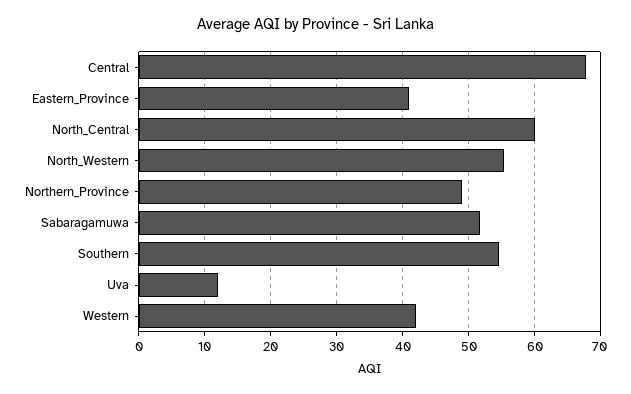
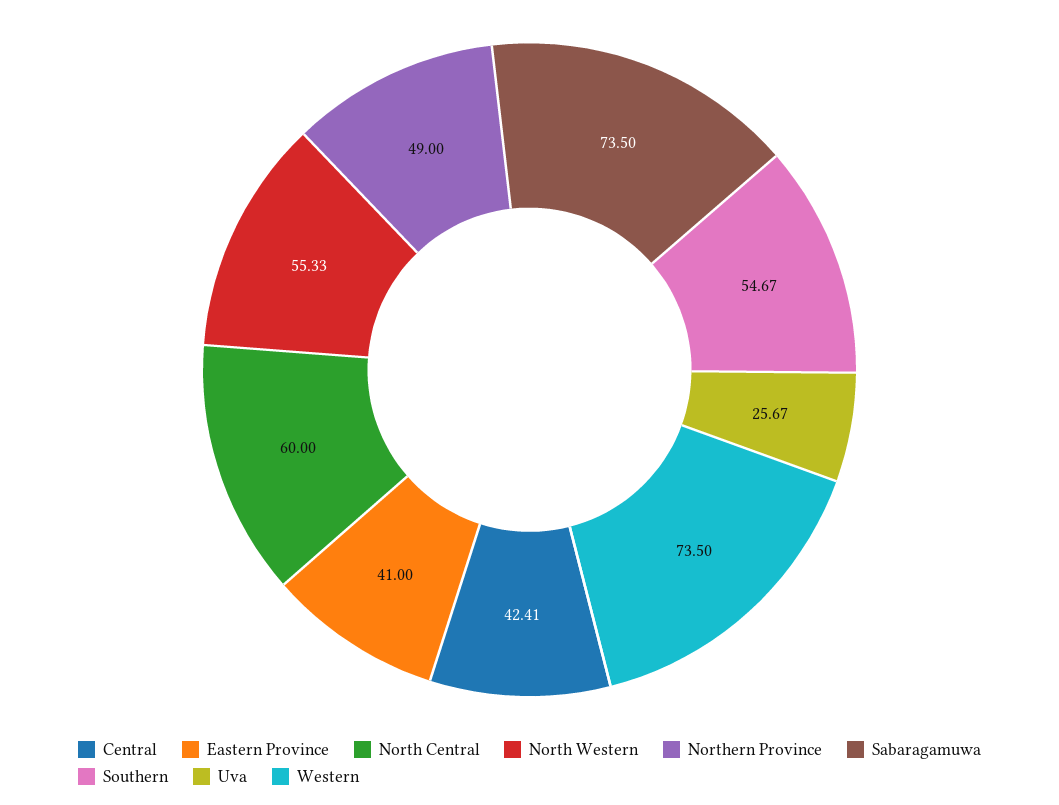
Central: 68 -> 42.41
Sabaragamuwa: 52 -> 73.5
Uva: 12 -> 25.67
Western: 42 -> 73.5

